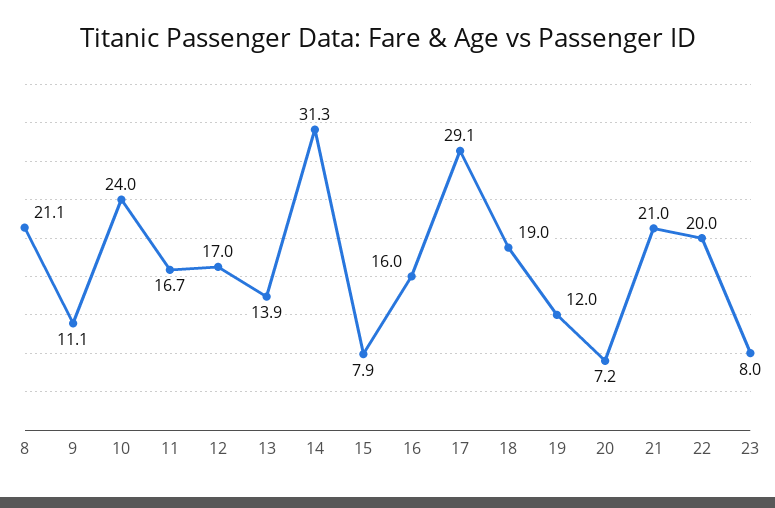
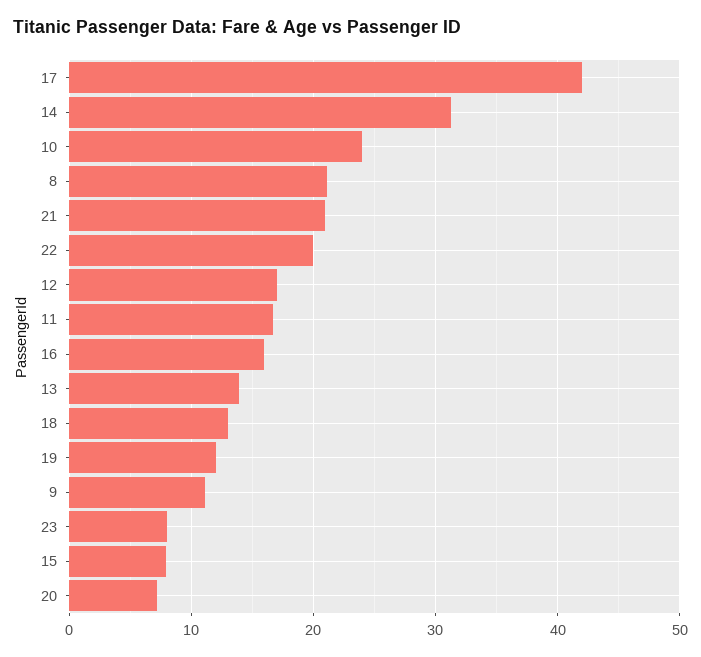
17: 29.1 -> 42
18: 19 -> 13

